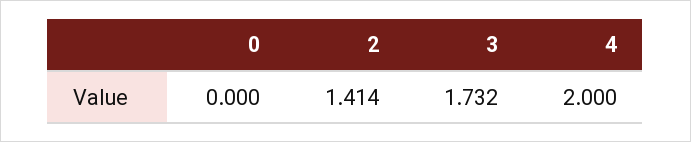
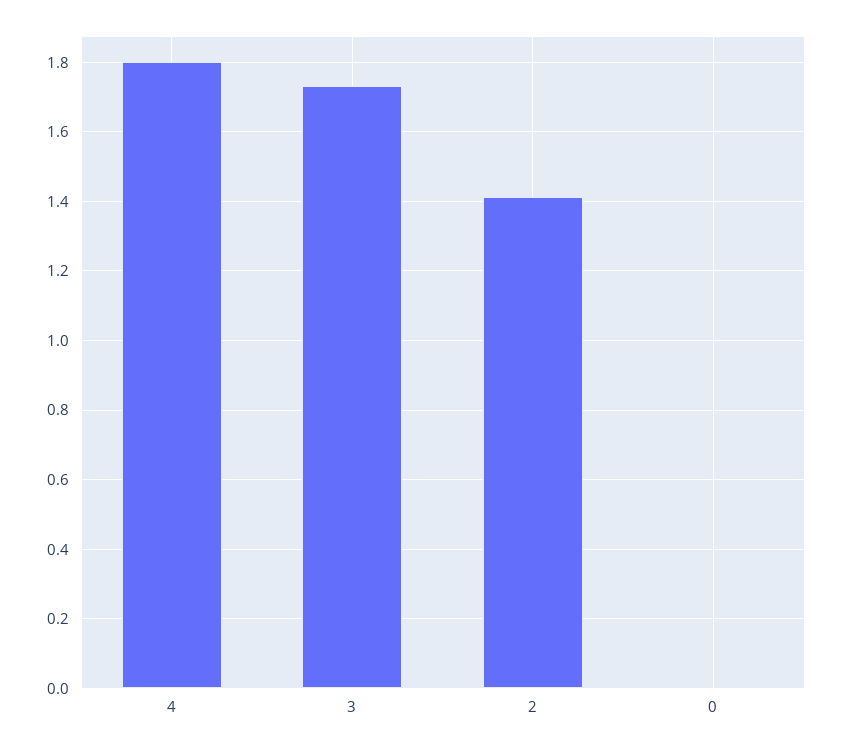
4: 2 -> 1.8

